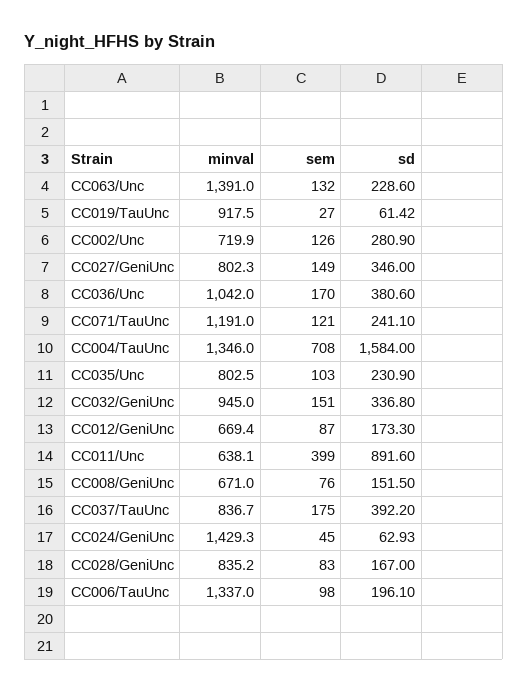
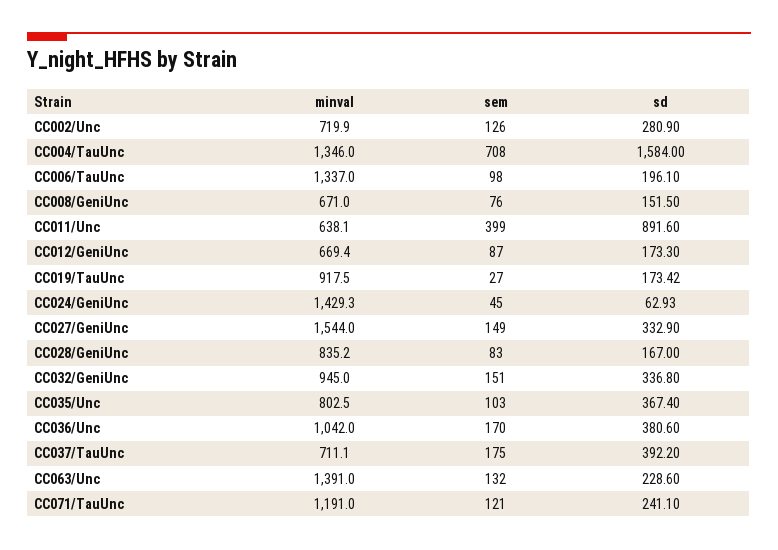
sd, CC019/TauUnc: 61.42 -> 173.42
minval, CC027/GeniUnc: 802.3 -> 1544
sd, CC027/GeniUnc: 346 -> 332.9
sd, CC035/Unc: 230.9 -> 367.4
minval, CC037/TauUnc: 836.7 -> 711.1

